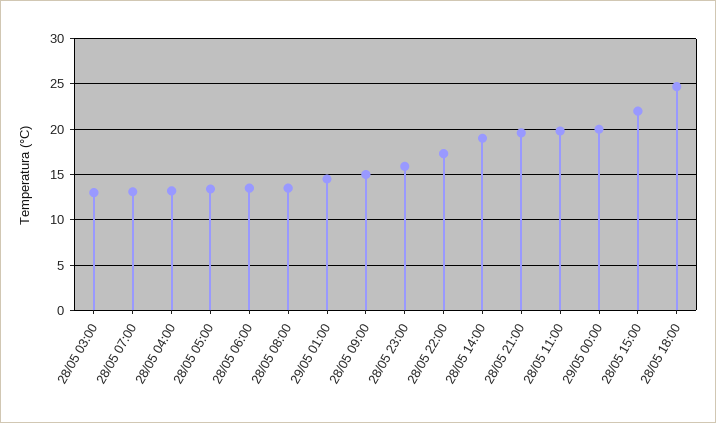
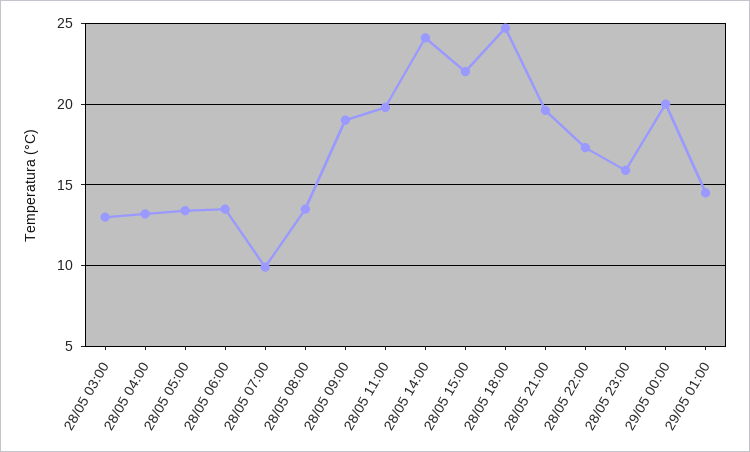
28/05 07:00: 13 -> 10
28/05 09:00: 15 -> 19
28/05 14:00: 19 -> 24

